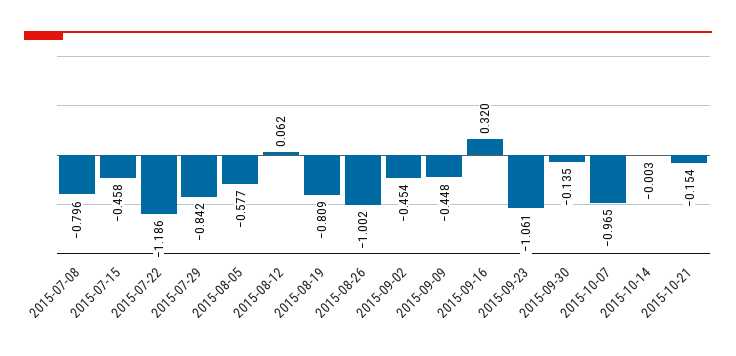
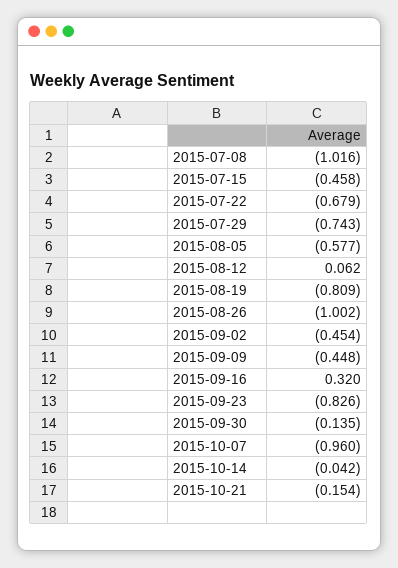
2015-07-08: -0.796 -> -1.016
2015-07-22: -1.186 -> -0.679
2015-07-29: -0.842 -> -0.743
2015-09-23: -1.061 -> -0.826
2015-10-07: -0.965 -> -0.96
2015-10-14: -0.003 -> -0.042

